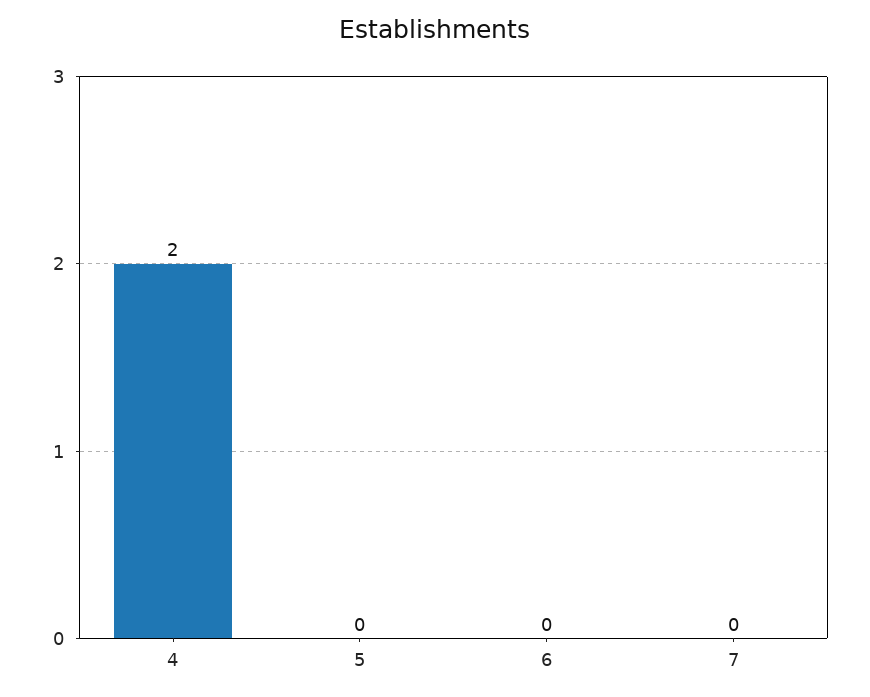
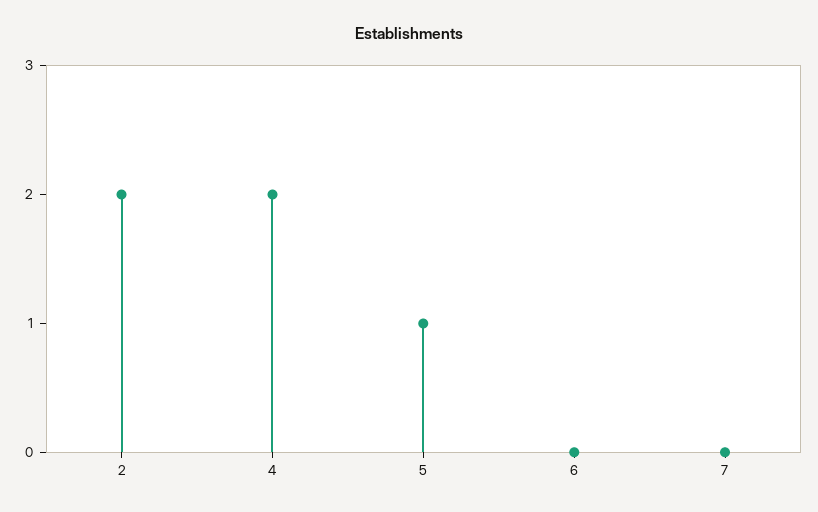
5: 0 -> 1
2: none -> 2

